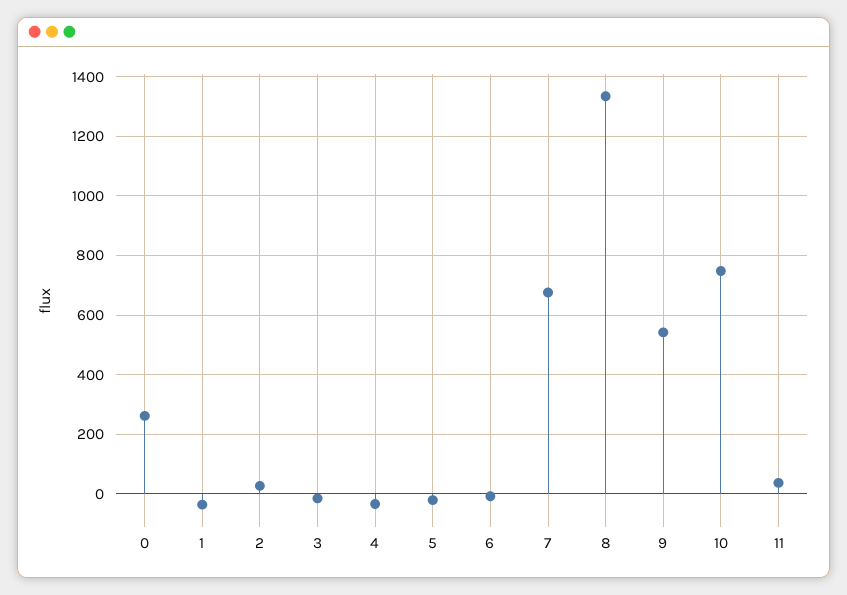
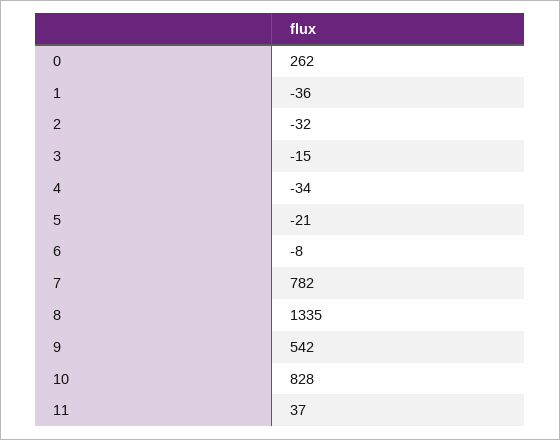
2: 25 -> -32
7: 675 -> 782
10: 750 -> 828

